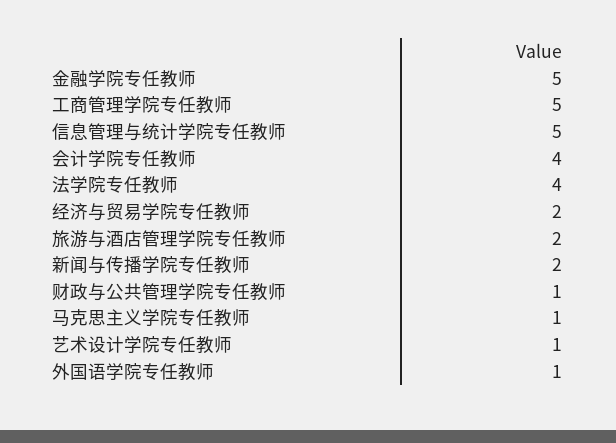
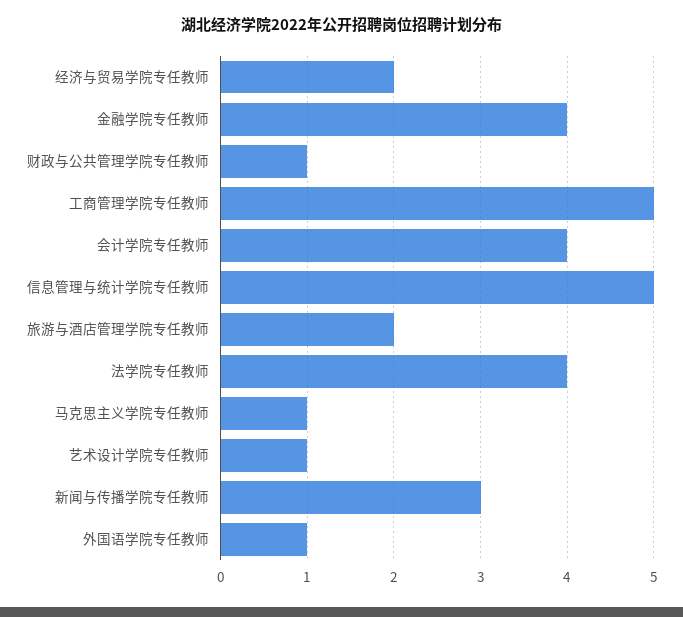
金融学院专任教师: 5 -> 4
新闻与传播学院专任教师: 2 -> 3

